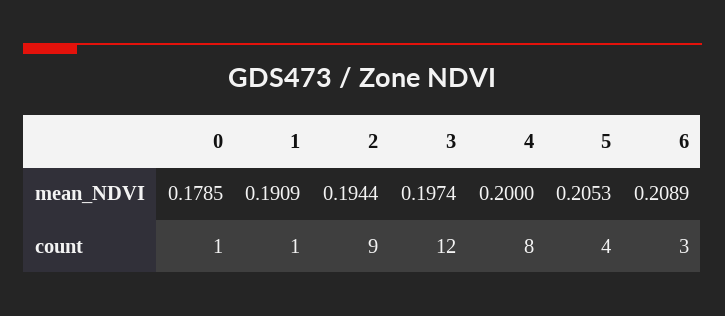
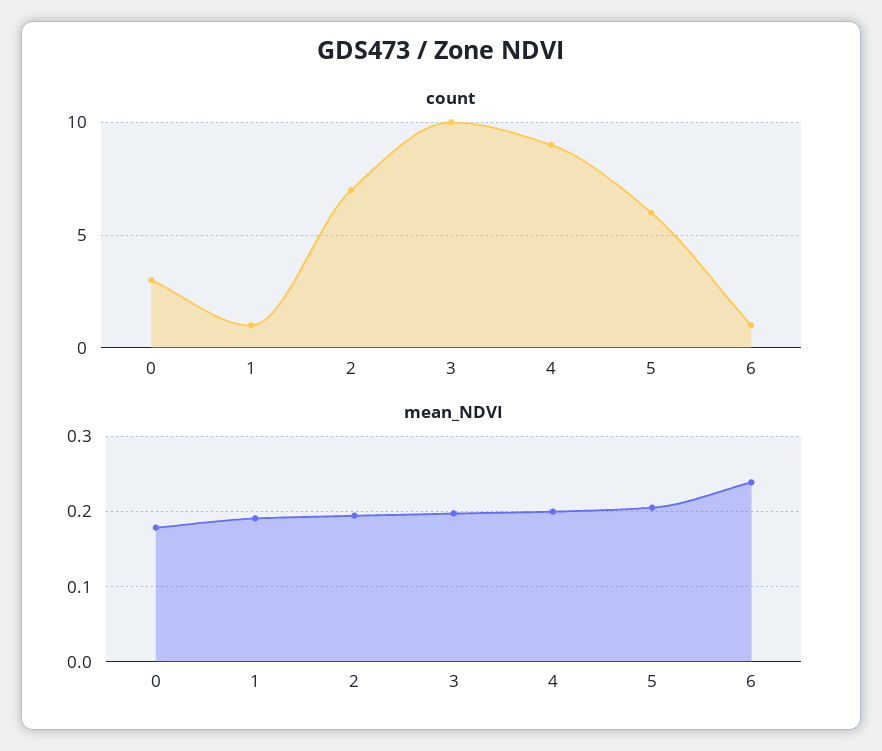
mean_NDVI, 6: 0.2089 -> 0.24
count, 0: 1 -> 3
count, 2: 9 -> 7
count, 3: 12 -> 10
count, 4: 8 -> 9
count, 5: 4 -> 6
count, 6: 3 -> 1

